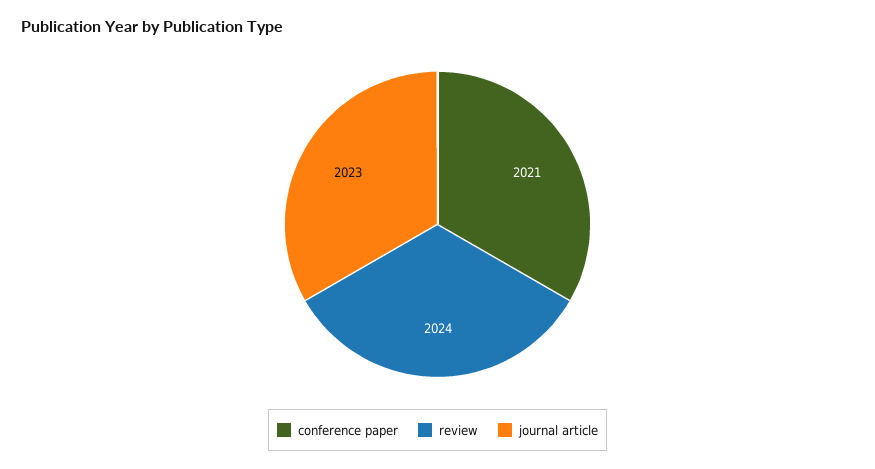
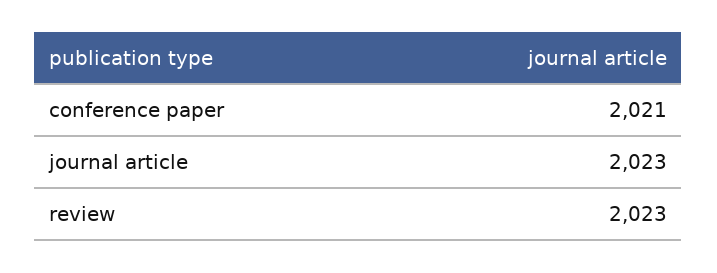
review: 2024 -> 2023

